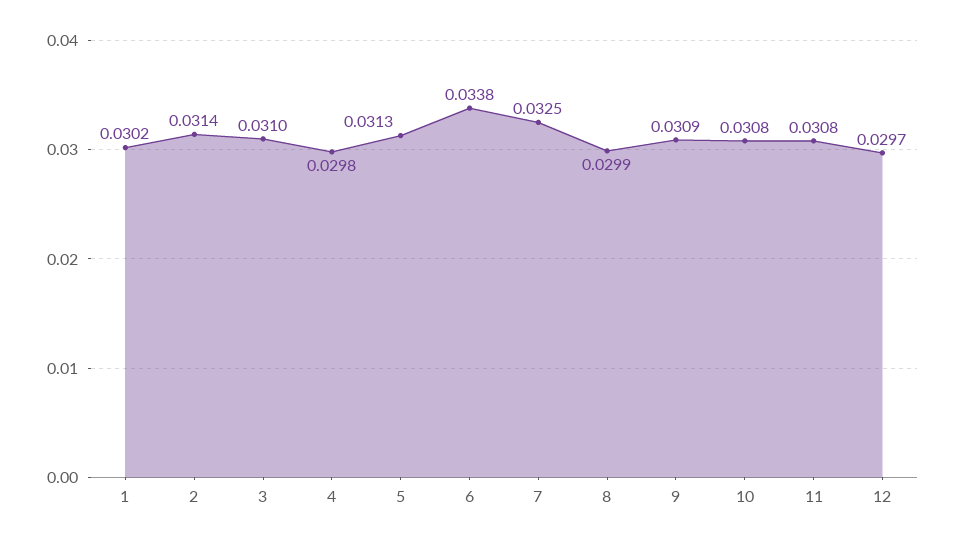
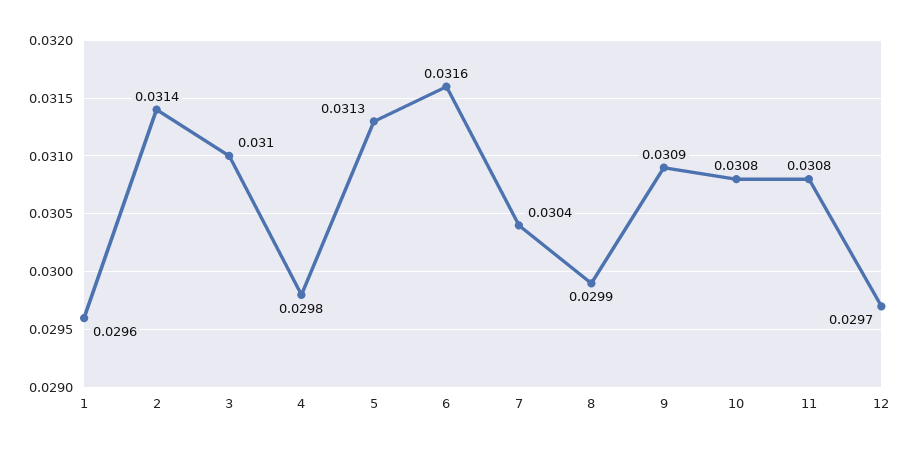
1: 0.0302 -> 0.0296
6: 0.0338 -> 0.0316
7: 0.0325 -> 0.0304

